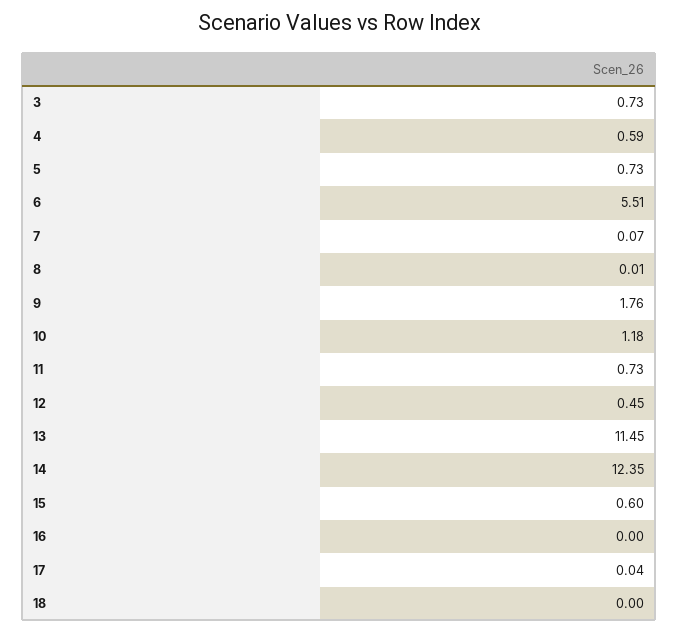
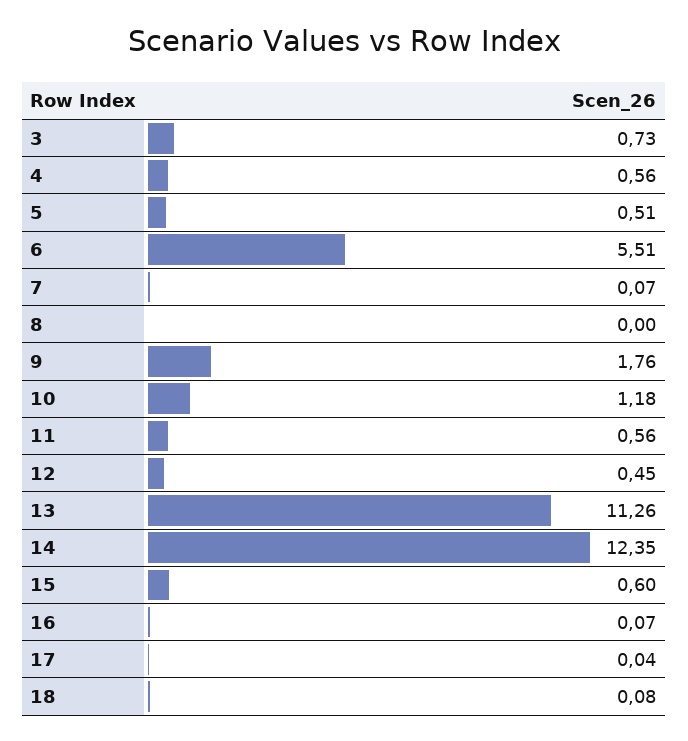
4: 0.59 -> 0.56
5: 0.73 -> 0.51
8: 0.01 -> 0
11: 0.73 -> 0.56
13: 11.45 -> 11.26
16: 0 -> 0.07
18: 0 -> 0.08

